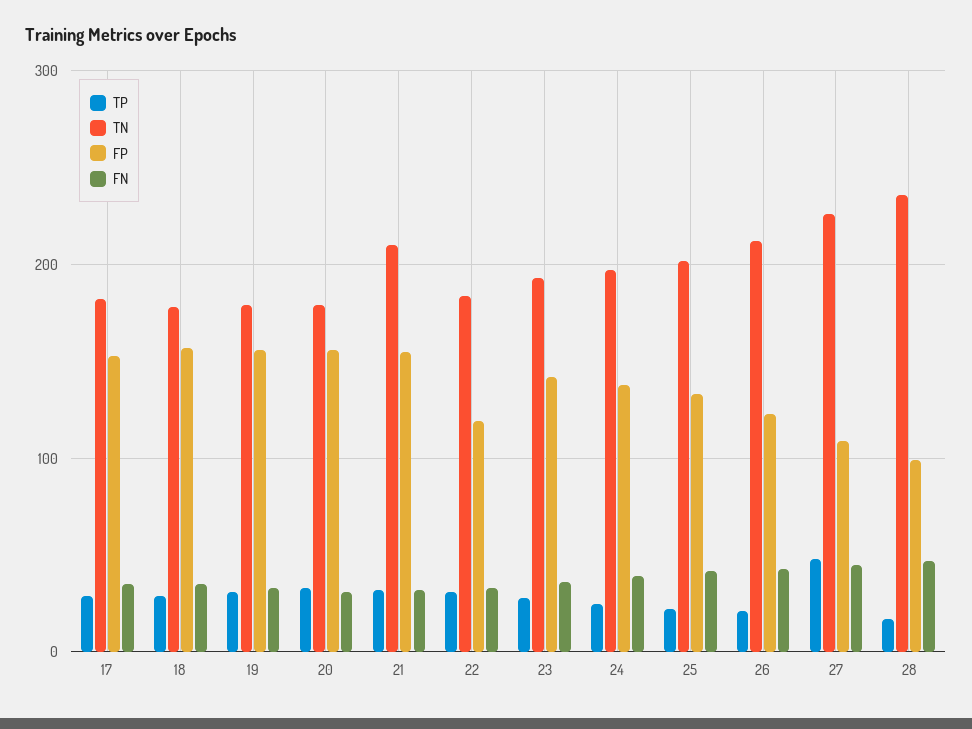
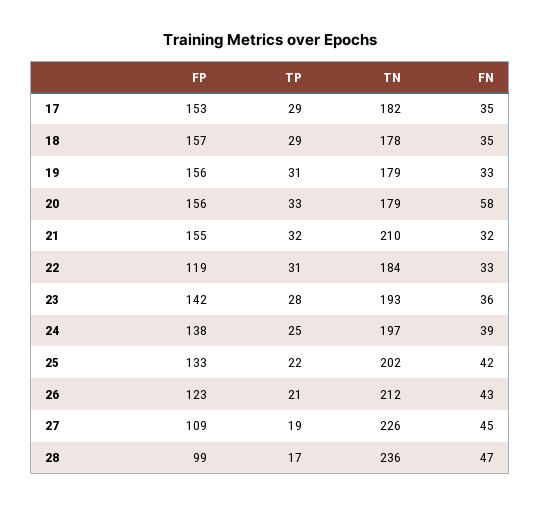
FN, 20: 30 -> 58
TP, 27: 50 -> 19

